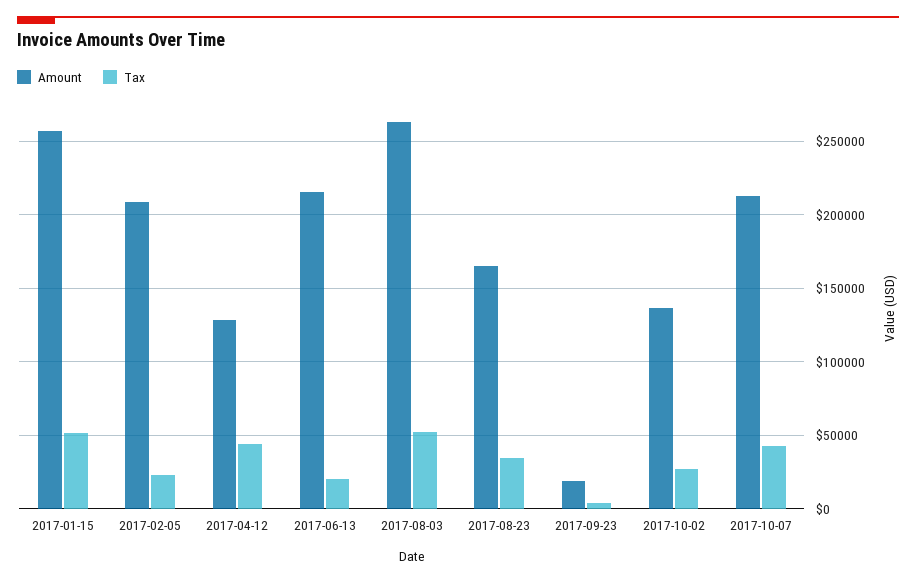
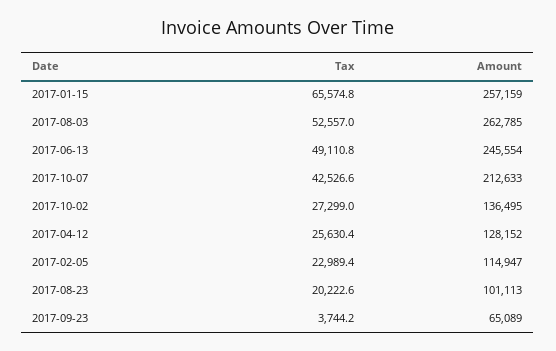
Tax, 2017-01-15: 50000 -> 65574.8
Amount, 2017-02-05: 210000 -> 114947
Tax, 2017-04-12: 45000 -> 25630.4
Amount, 2017-06-13: 215000 -> 245554
Tax, 2017-06-13: 20000 -> 49110.8
Amount, 2017-08-23: 165000 -> 101113
Tax, 2017-08-23: 35000 -> 20222.6
Amount, 2017-09-23: 20000 -> 65089

